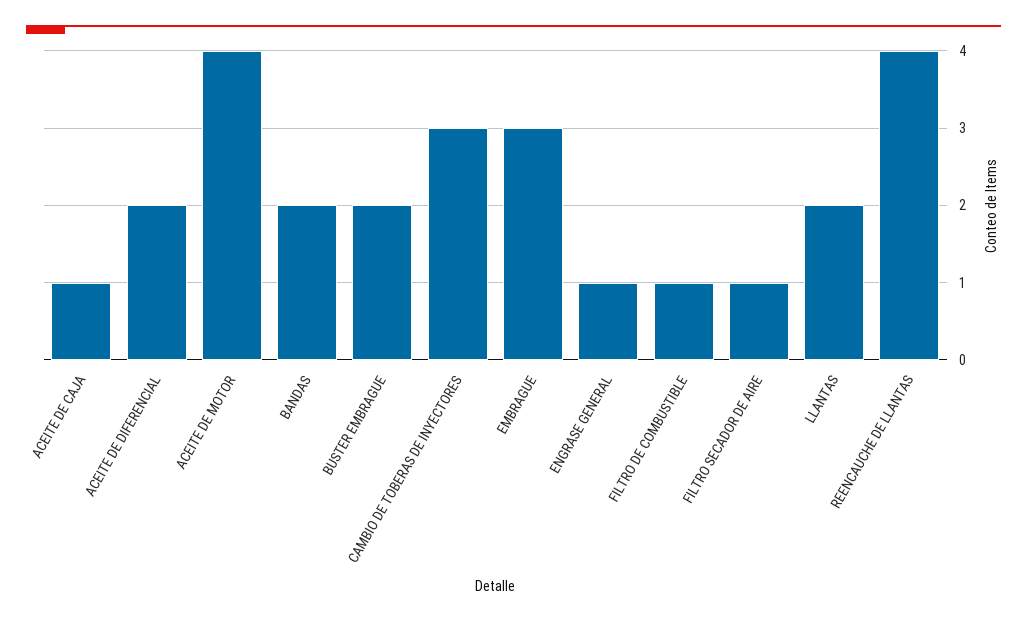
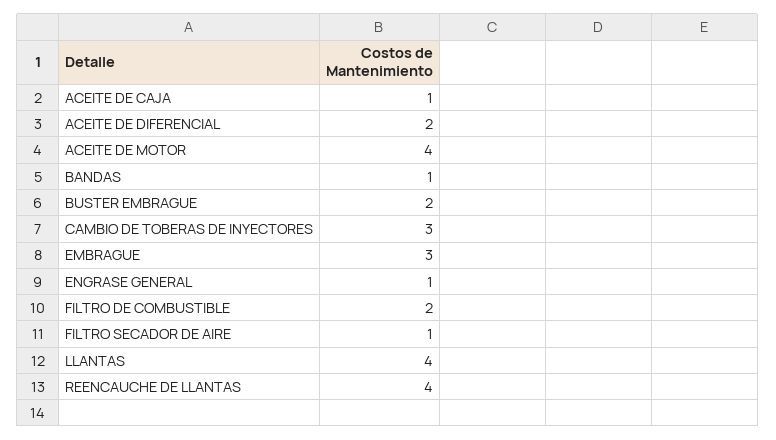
BANDAS: 2 -> 1
FILTRO DE COMBUSTIBLE: 1 -> 2
LLANTAS: 2 -> 4

